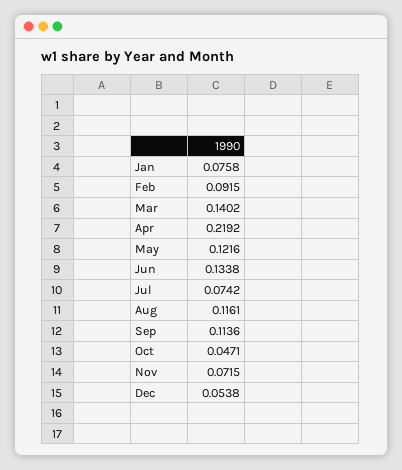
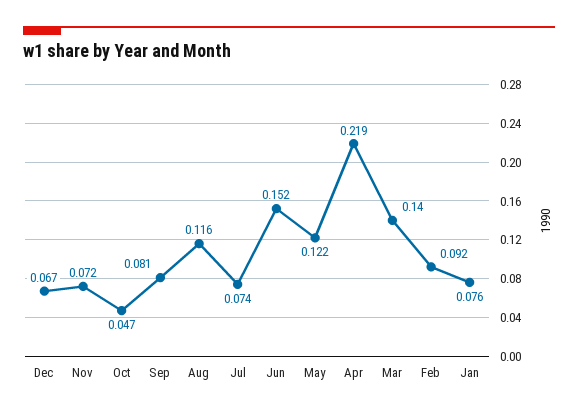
Jun: 0.1338 -> 0.152
Sep: 0.1136 -> 0.081
Dec: 0.0538 -> 0.067

